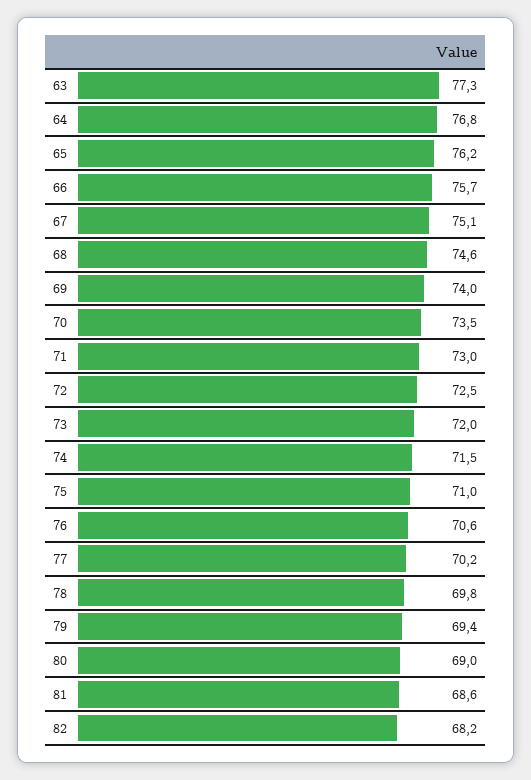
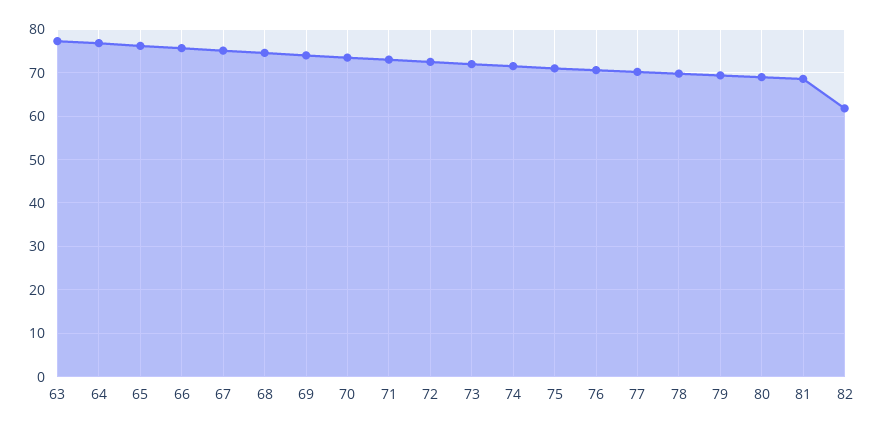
82: 68.2 -> 62

